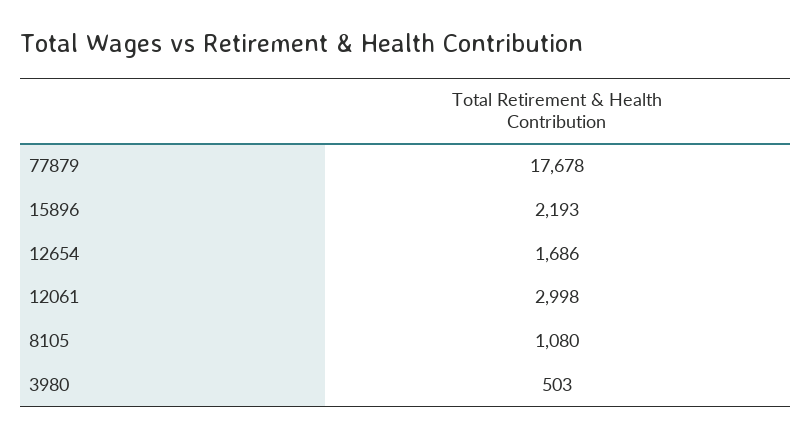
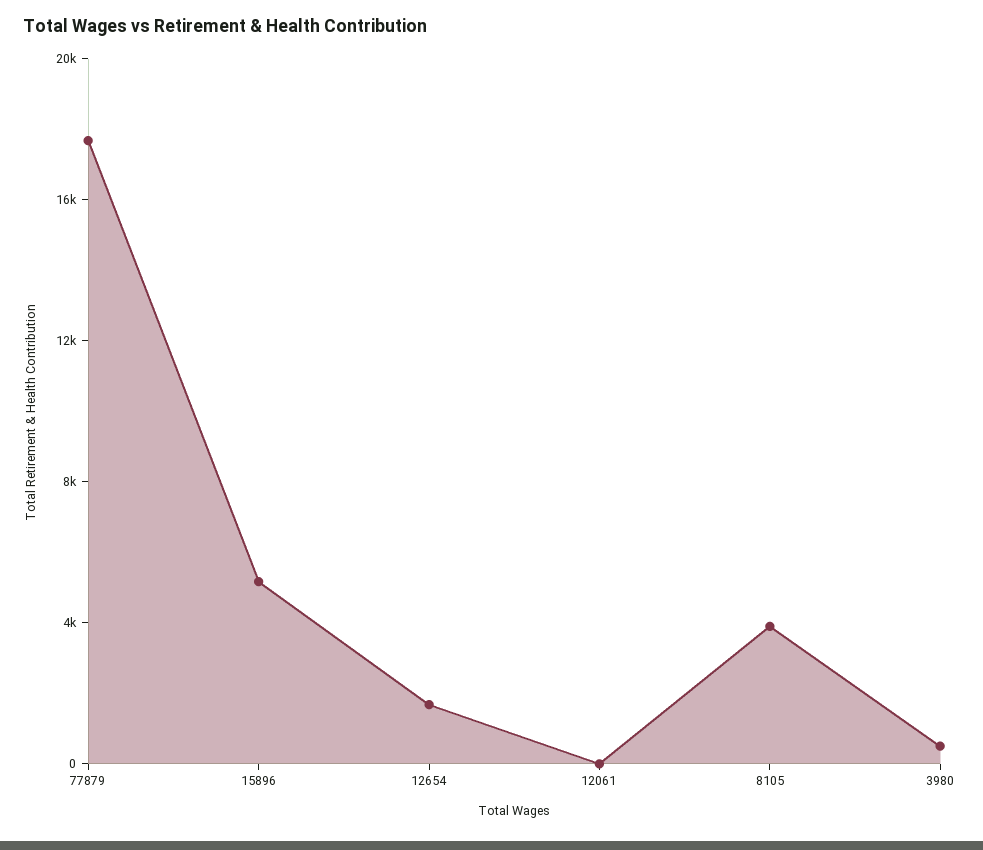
15896: 2193 -> 5000
12061: 2998 -> 0
8105: 1080 -> 4000

